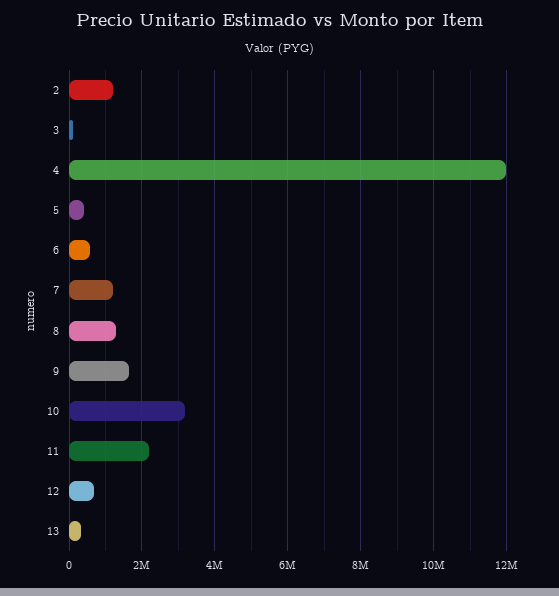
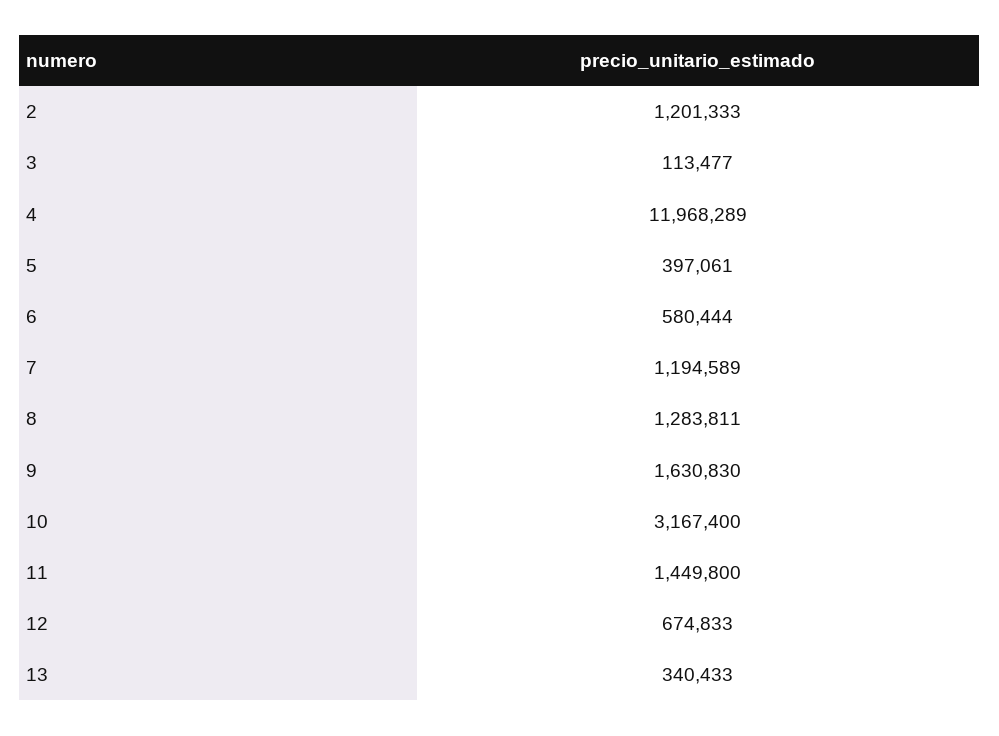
11: 2200000 -> 1449800

